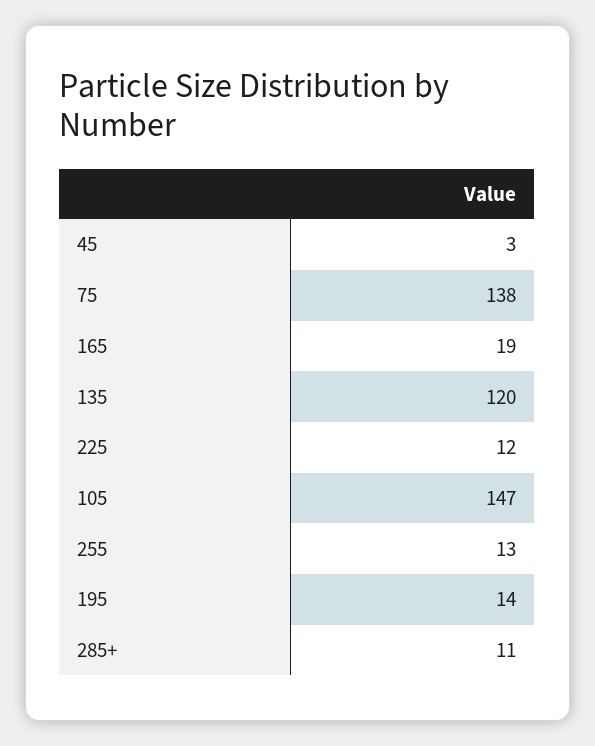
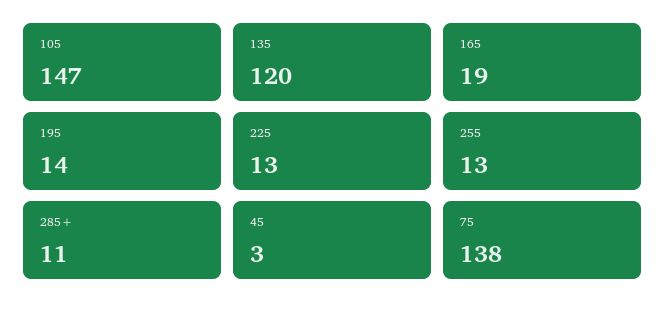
225: 12 -> 13

